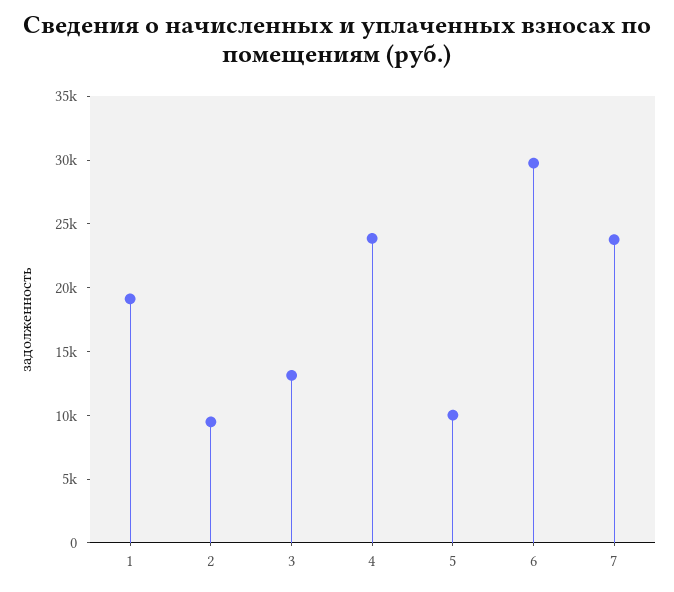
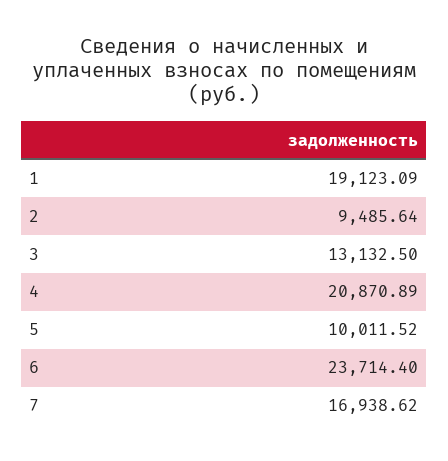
4: 24000 -> 20870.89
6: 30000 -> 23714.4
7: 24000 -> 16938.62

